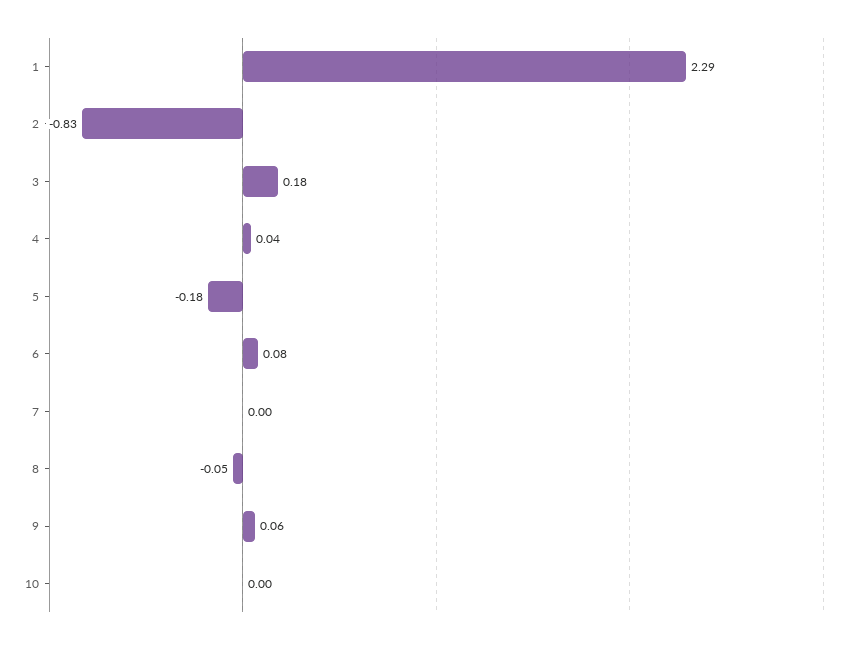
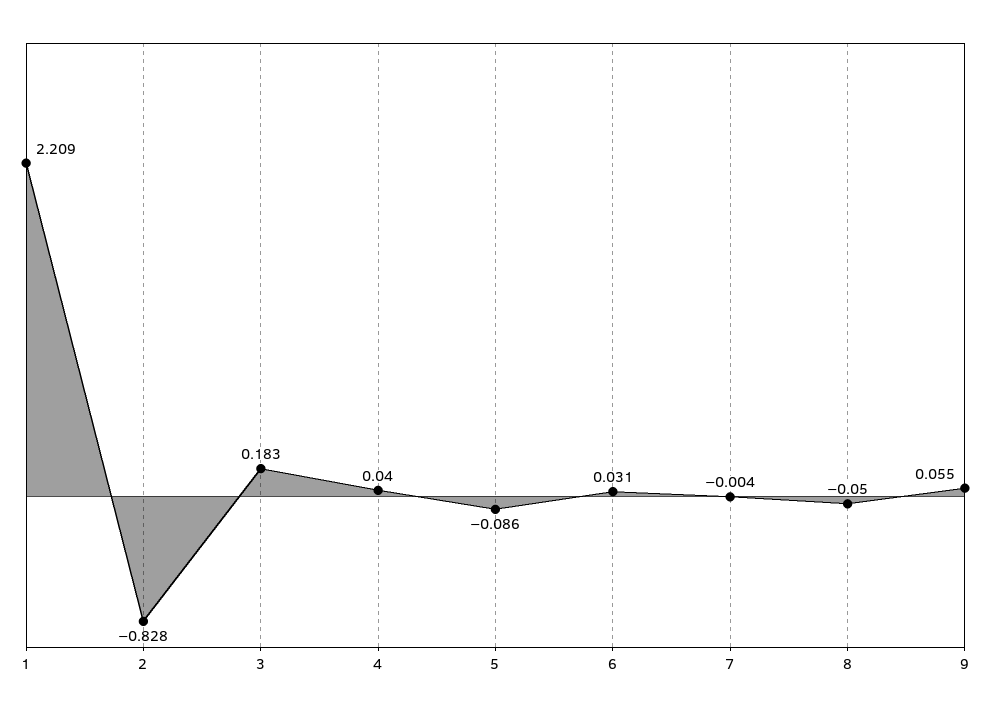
1: 2.29 -> 2.209
5: -0.18 -> -0.086
6: 0.08 -> 0.031
10: 0 -> none

